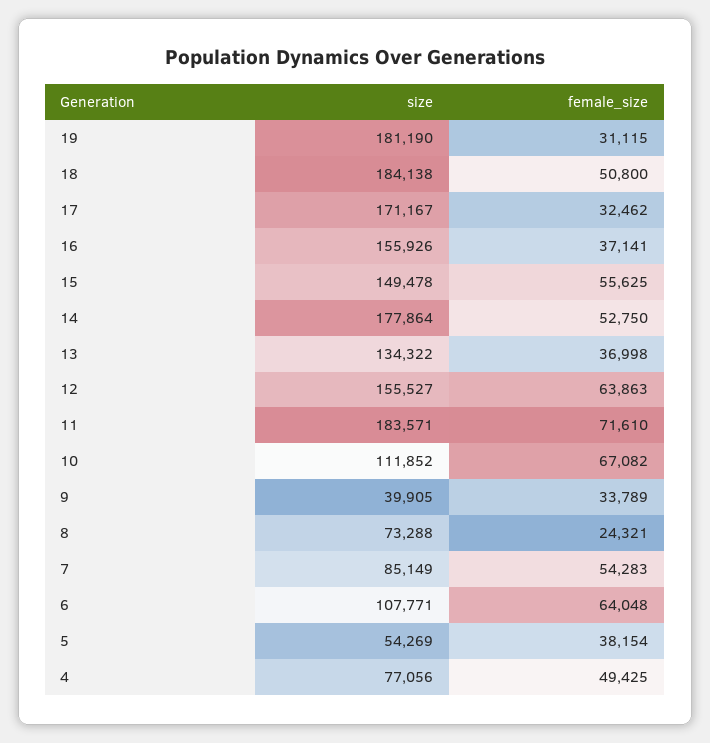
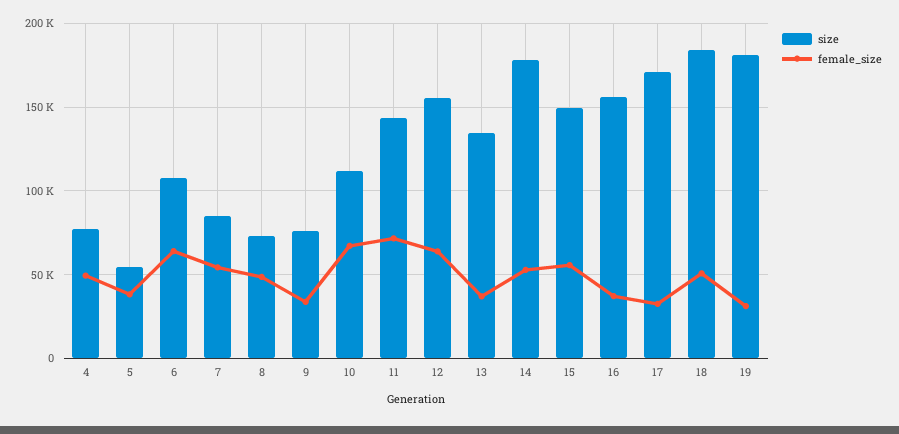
size, 11: 183571 -> 145000
size, 9: 39905 -> 75000
female_size, 8: 24321 -> 50000

